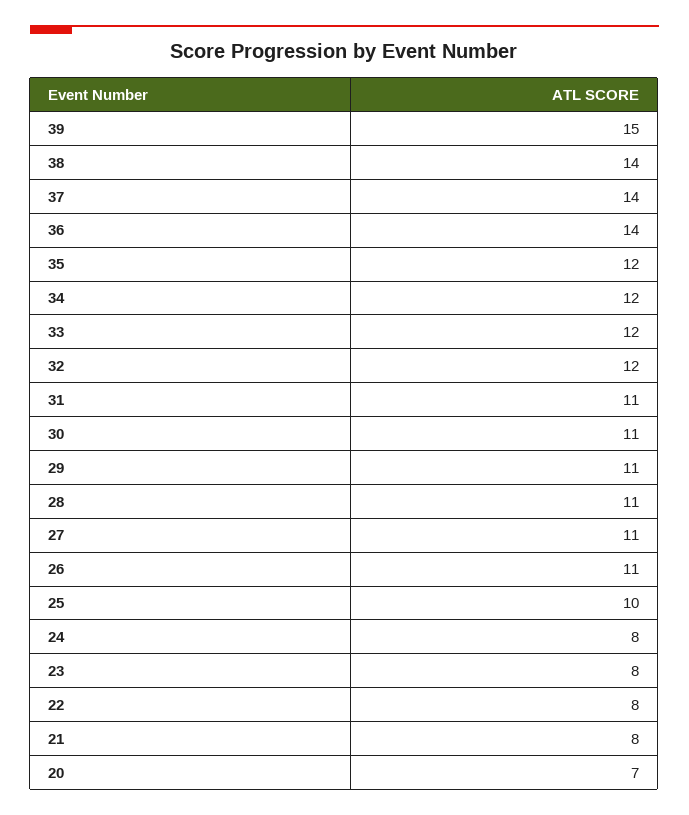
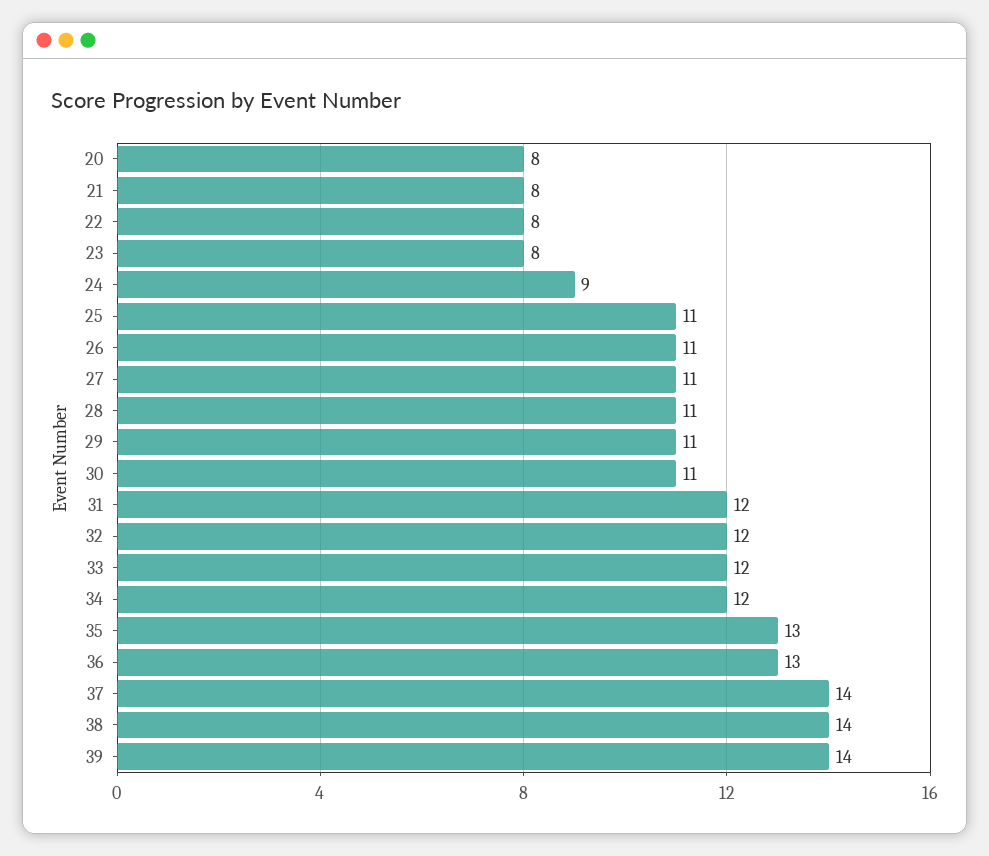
39: 15 -> 14
36: 14 -> 13
35: 12 -> 13
31: 11 -> 12
25: 10 -> 11
24: 8 -> 9
20: 7 -> 8

